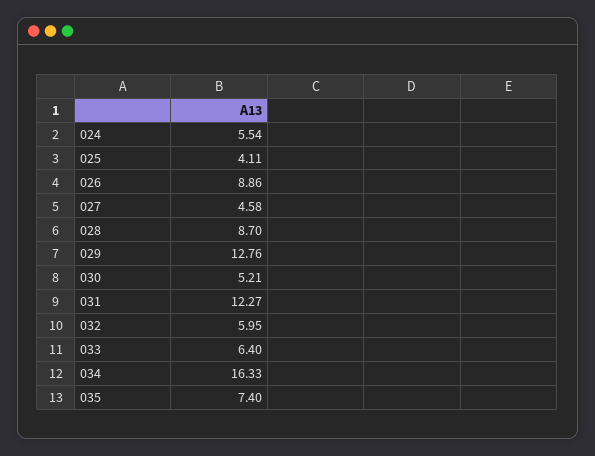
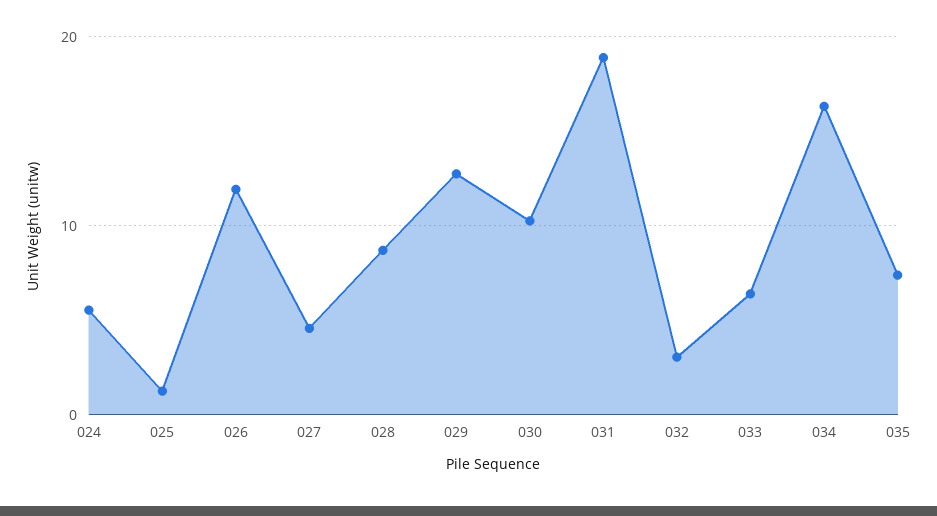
025: 4.11 -> 1
026: 8.86 -> 12
030: 5.21 -> 10
031: 12.27 -> 19
032: 5.95 -> 3

